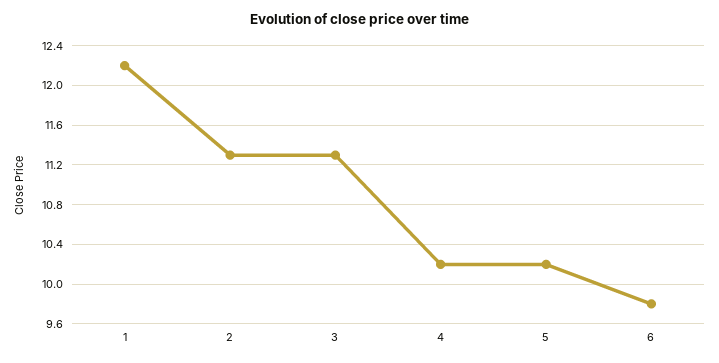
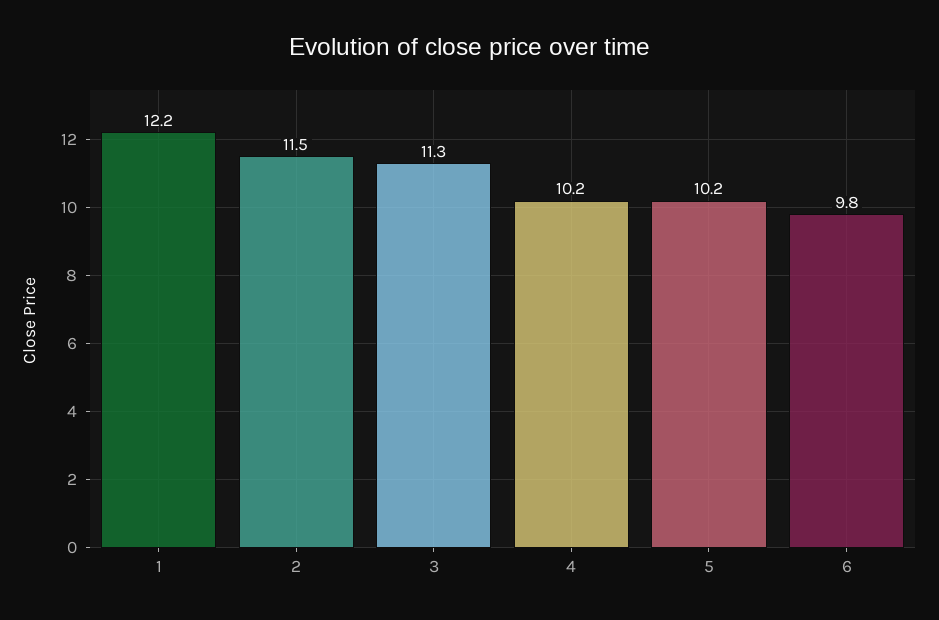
2: 11.3 -> 11.5

